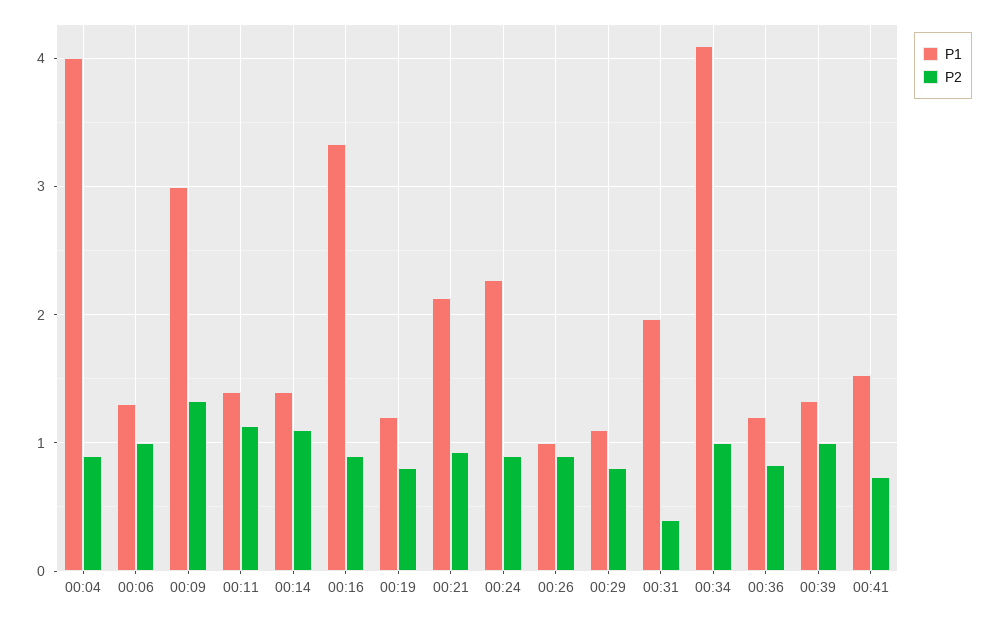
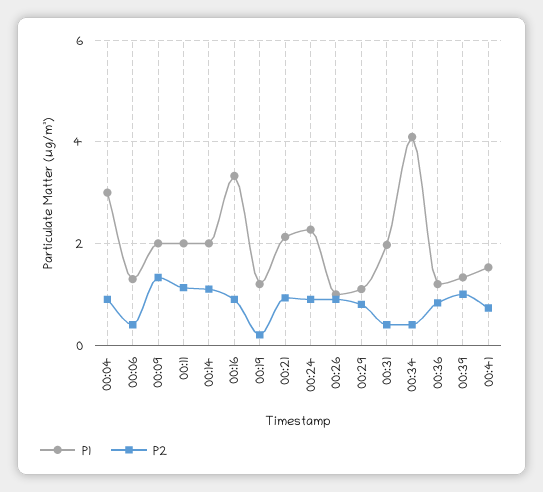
P1, 00:04: 4 -> 3
P2, 00:06: 1 -> 0.4
P1, 00:09: 3 -> 2
P1, 00:11: 1.4 -> 2
P1, 00:14: 1.4 -> 2
P2, 00:19: 0.8 -> 0.2
P2, 00:34: 1 -> 0.4

